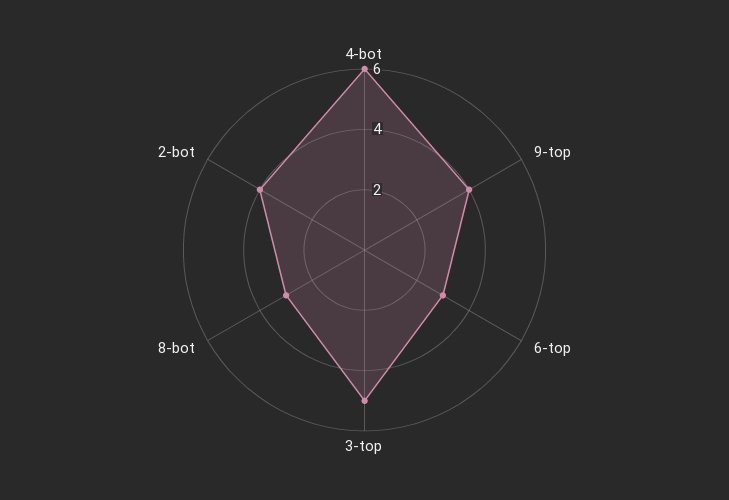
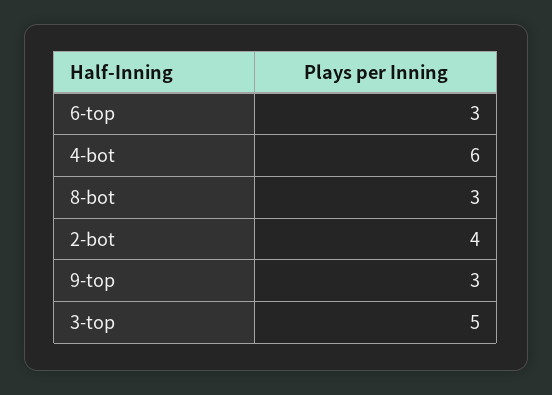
9-top: 4 -> 3

